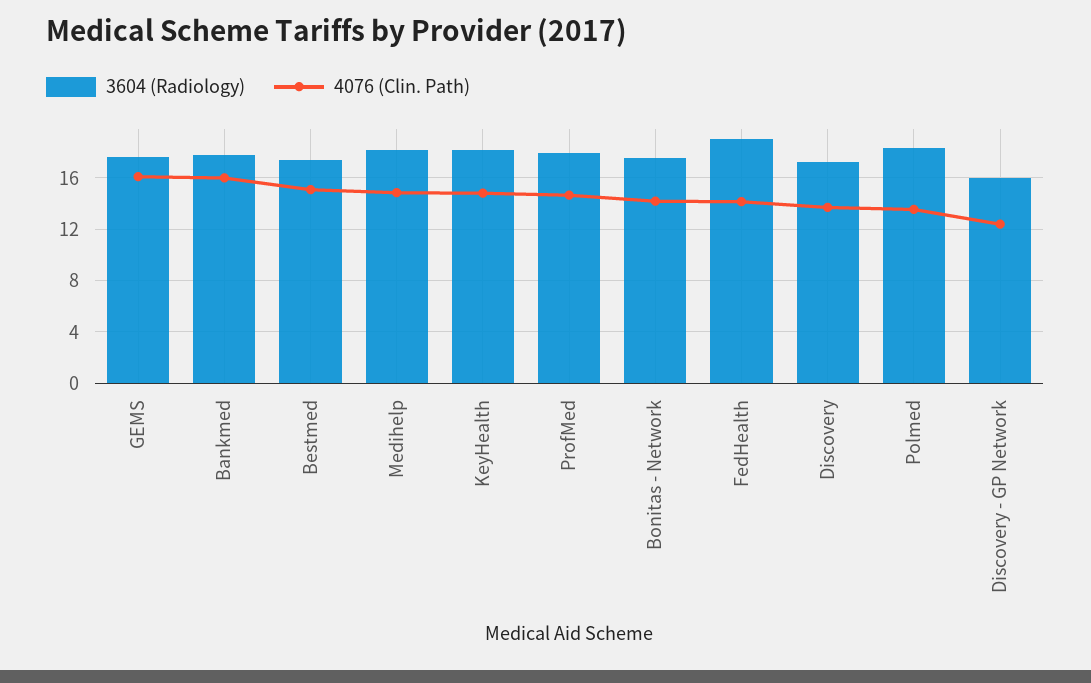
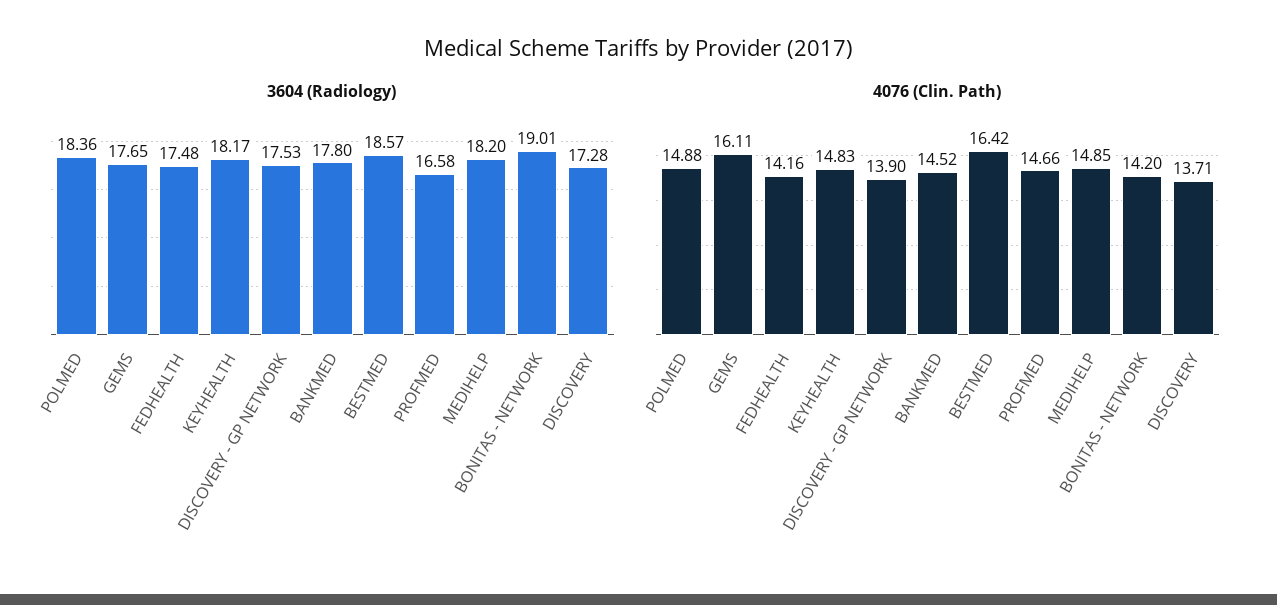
4076 (Clin. Path), Bankmed: 16 -> 14.52
3604 (Radiology), Bestmed: 17.5 -> 18.57
4076 (Clin. Path), Bestmed: 15 -> 16.42
3604 (Radiology), ProfMed: 18 -> 16.58
3604 (Radiology), Bonitas - Network: 17.5 -> 19.01
3604 (Radiology), FedHealth: 19 -> 17.48
4076 (Clin. Path), Polmed: 13.5 -> 14.88
3604 (Radiology), Discovery - GP Network: 16 -> 17.53
4076 (Clin. Path), Discovery - GP Network: 12.5 -> 13.9

